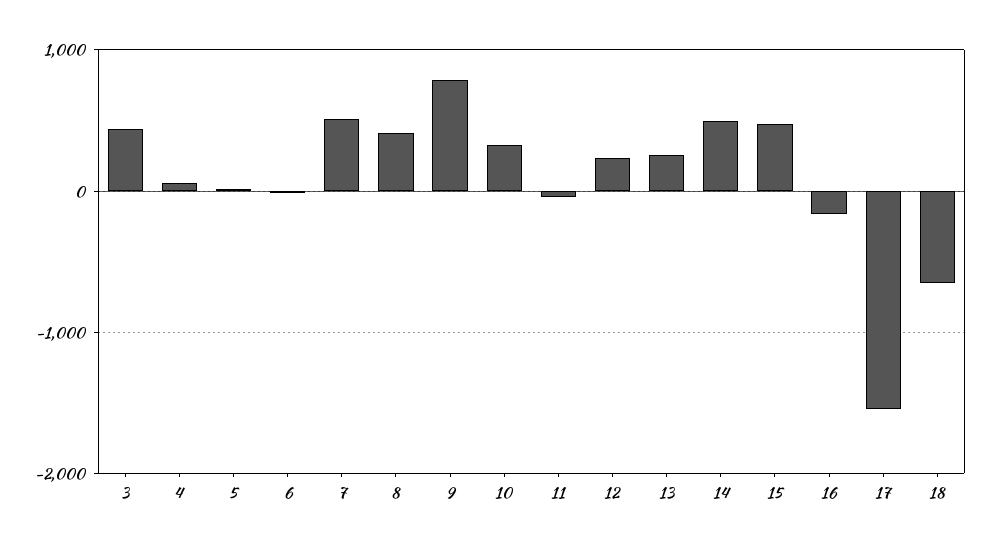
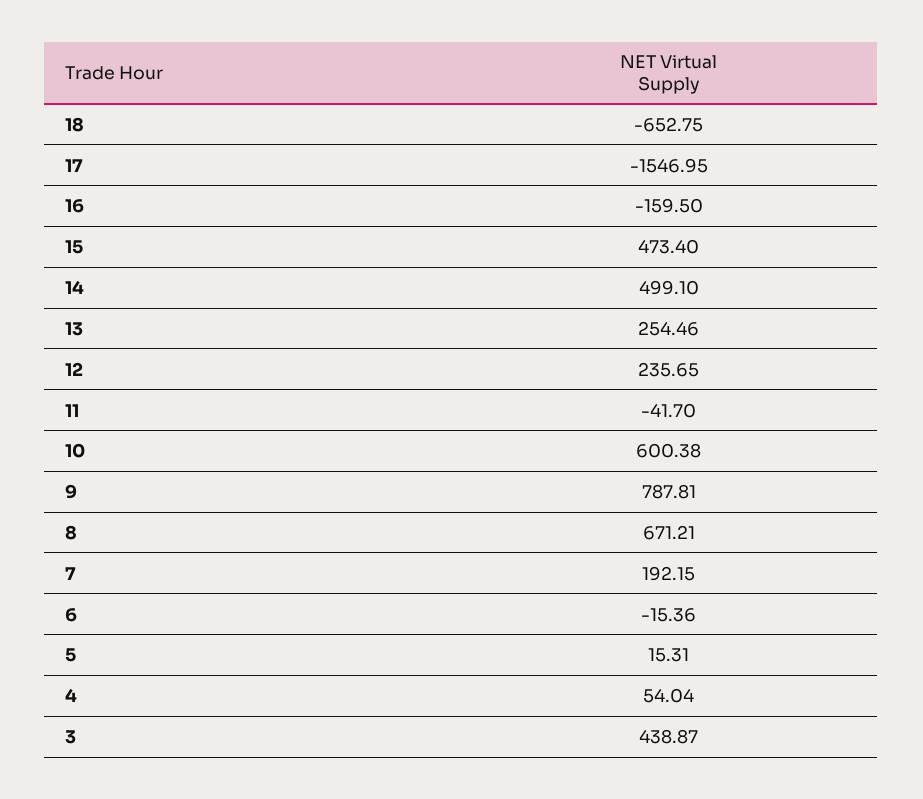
7: 500 -> 192.15
8: 400 -> 671.21
10: 300 -> 600.38

